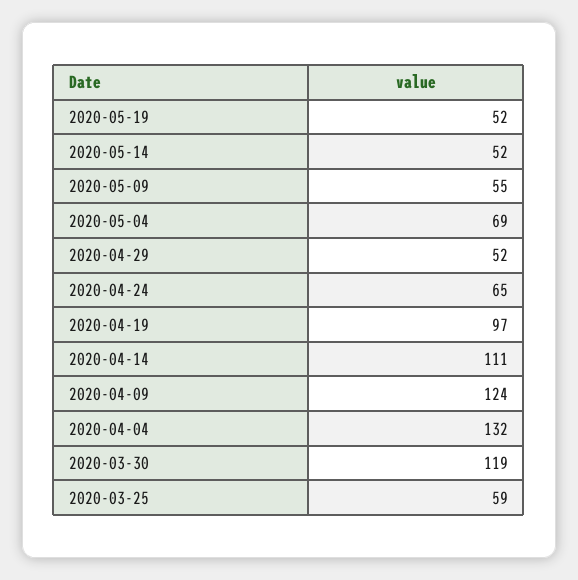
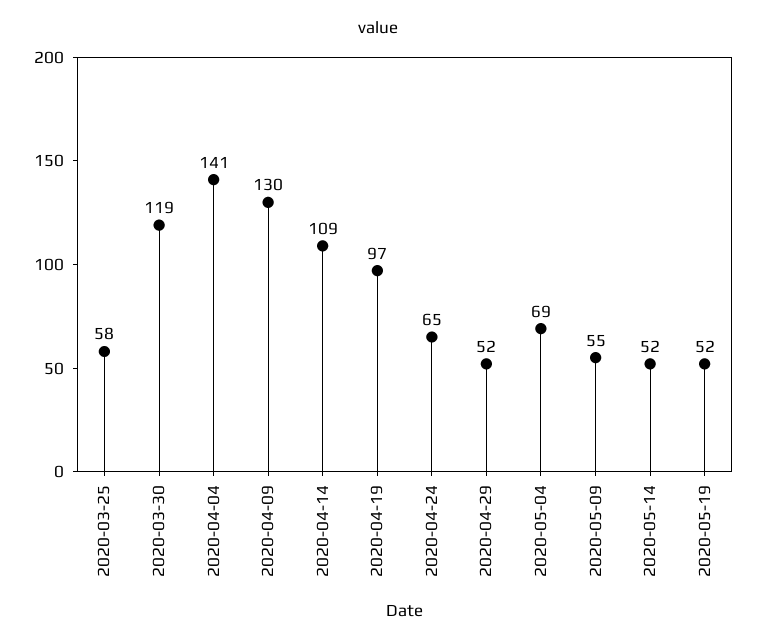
2020-04-14: 111 -> 109
2020-04-09: 124 -> 130
2020-04-04: 132 -> 141
2020-03-25: 59 -> 58

